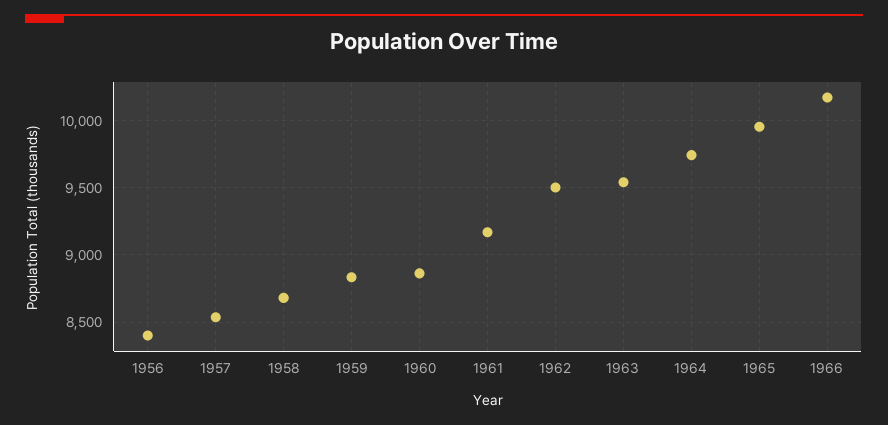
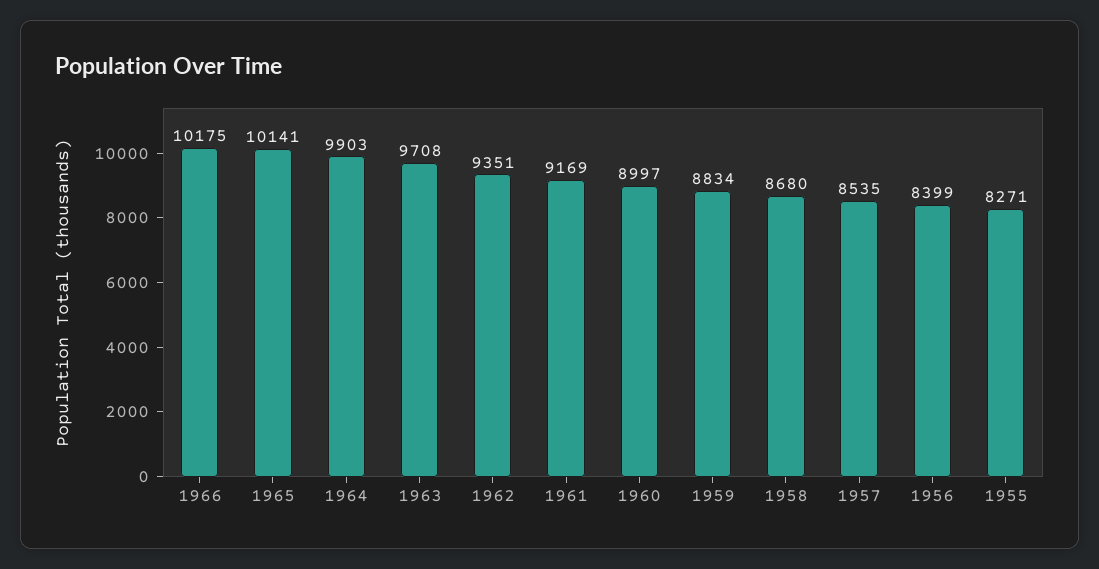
1960: 8850 -> 8997
1962: 9500 -> 9351
1963: 9550 -> 9708
1964: 9750 -> 9903
1965: 9950 -> 10141
1955: none -> 8271

